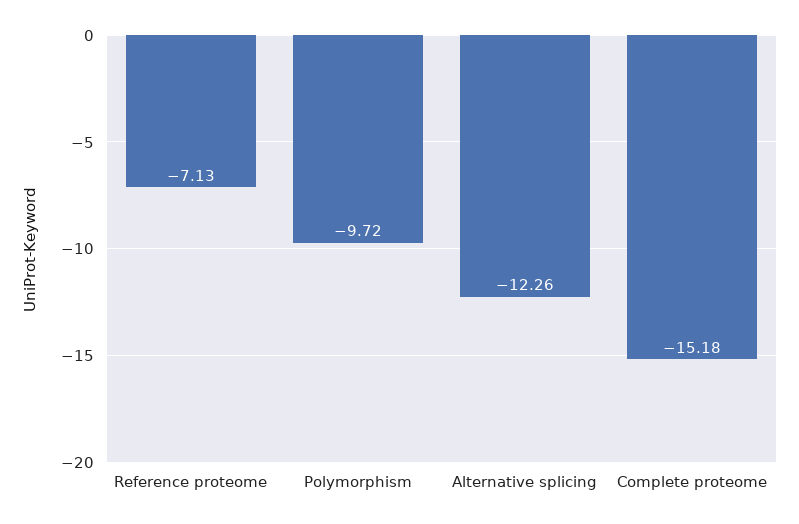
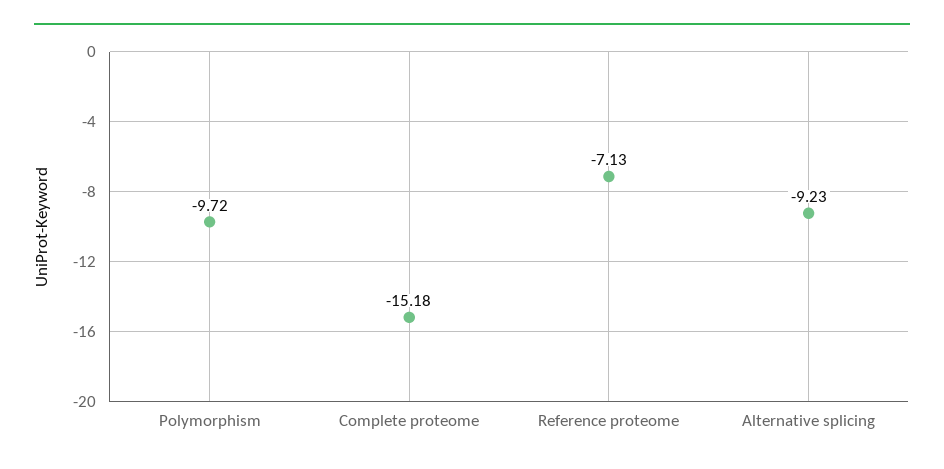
Alternative splicing: -12.26 -> -9.23

